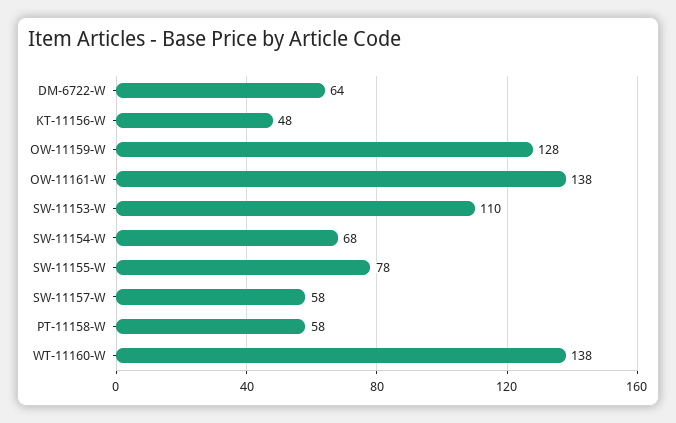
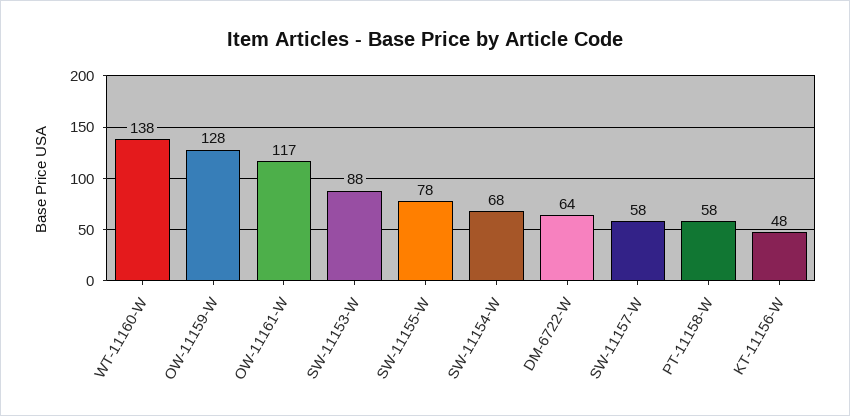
OW-11161-W: 138 -> 117
SW-11153-W: 110 -> 88

